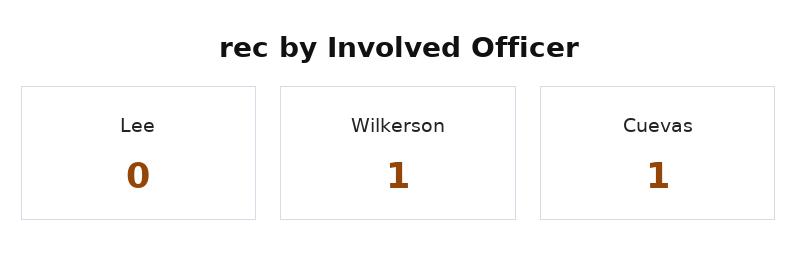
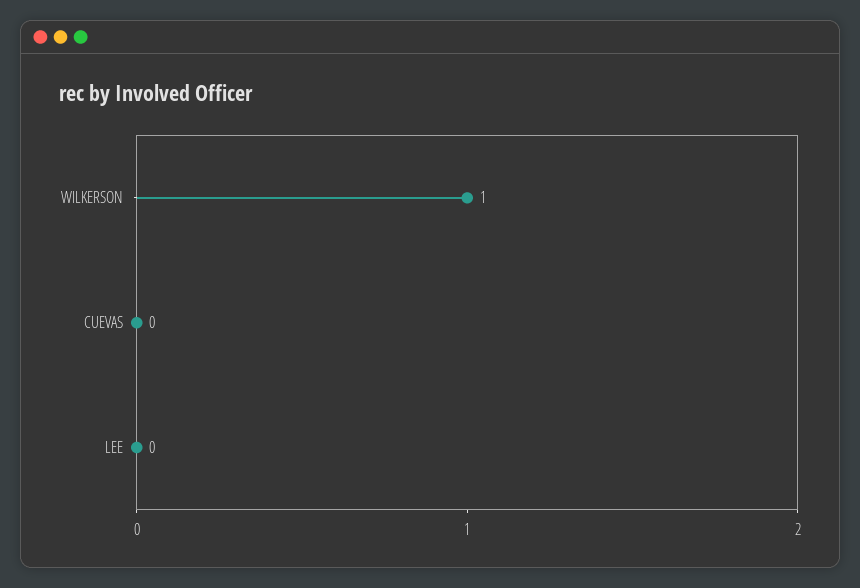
Cuevas: 1 -> 0

